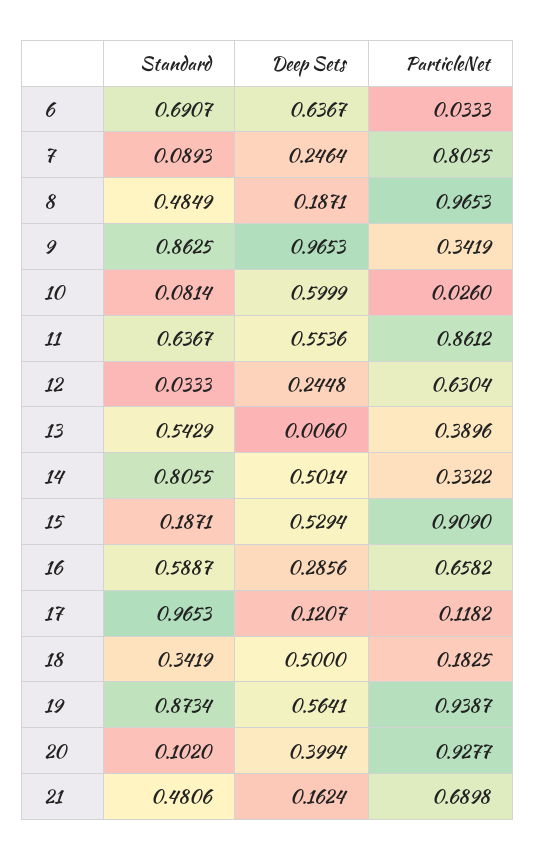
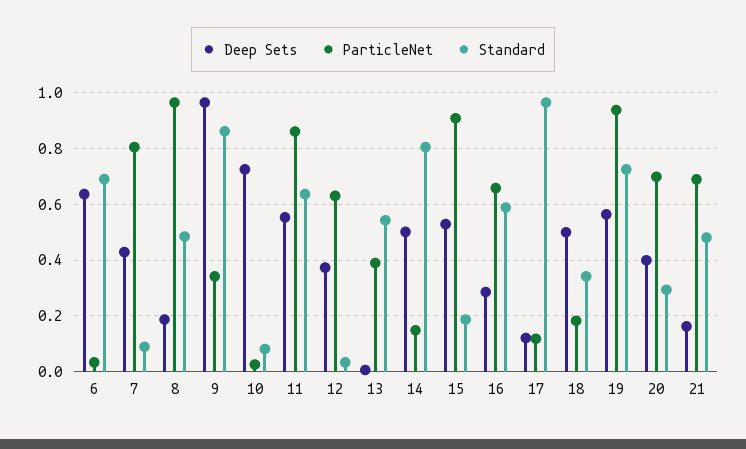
Deep Sets, 7: 0.2464 -> 0.425
Deep Sets, 10: 0.5999 -> 0.725
Deep Sets, 12: 0.2448 -> 0.375
ParticleNet, 14: 0.3322 -> 0.15
Standard, 19: 0.8734 -> 0.725
Standard, 20: 0.102 -> 0.3
ParticleNet, 20: 0.9277 -> 0.7

